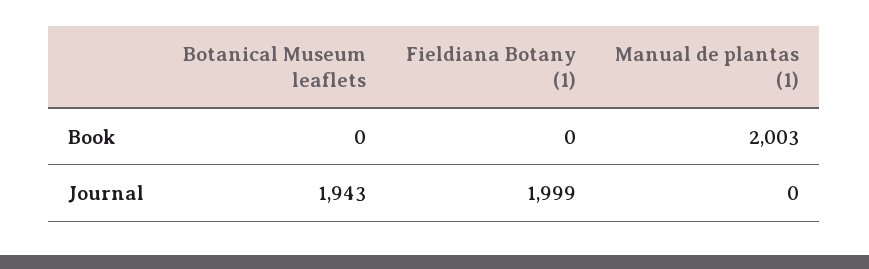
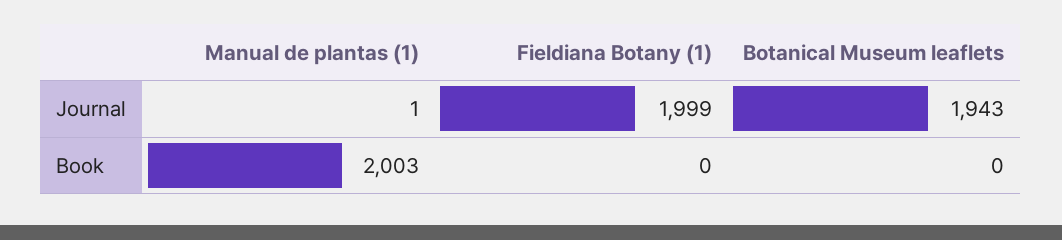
Manual de plantas (1), Journal: 0 -> 1

